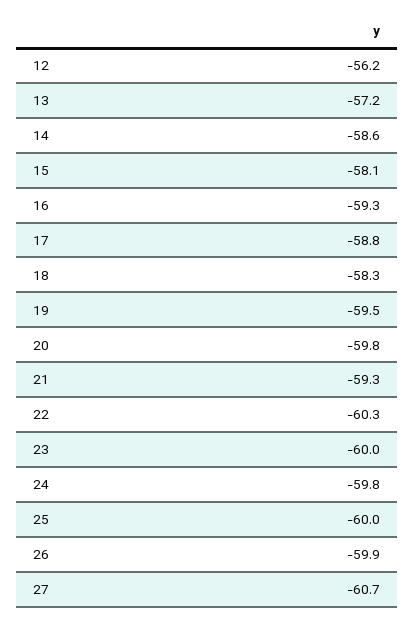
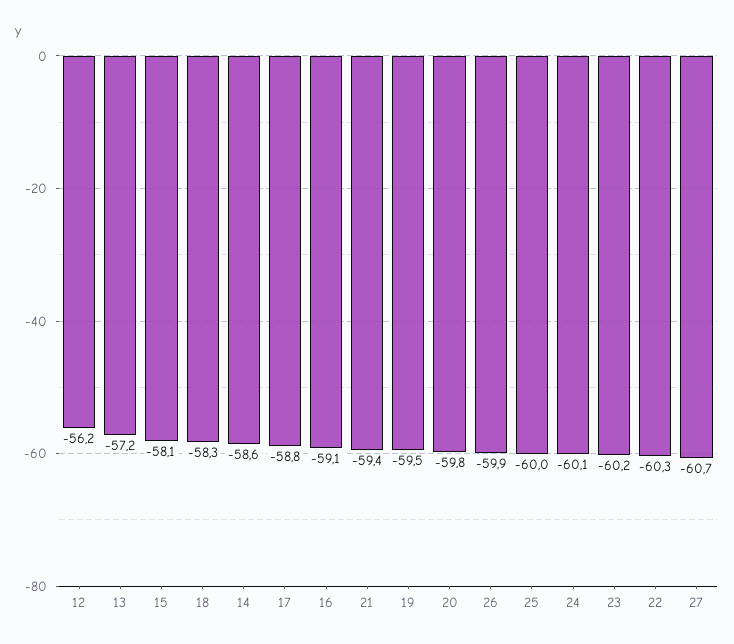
16: -59.3 -> -59.1
21: -59.3 -> -59.4
23: -60 -> -60.2
24: -59.8 -> -60.1

